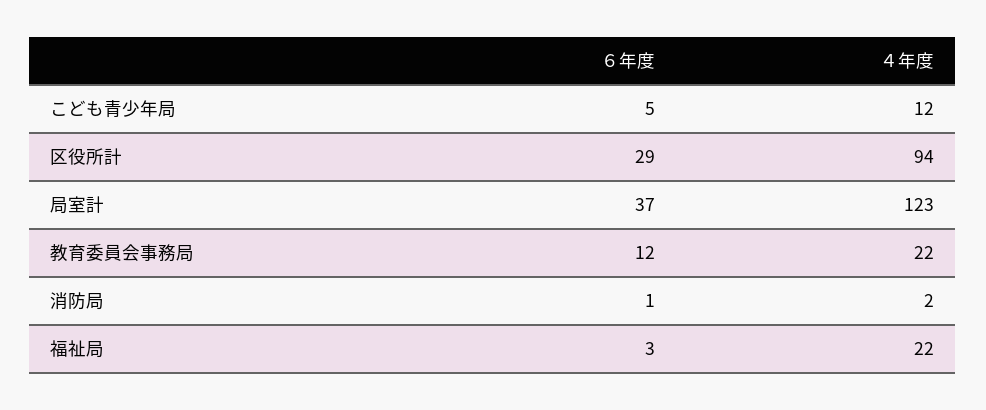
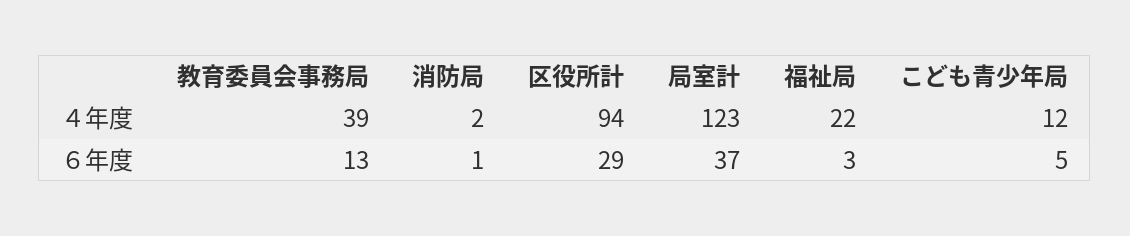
６年度, 教育委員会事務局: 12 -> 13
４年度, 教育委員会事務局: 22 -> 39

